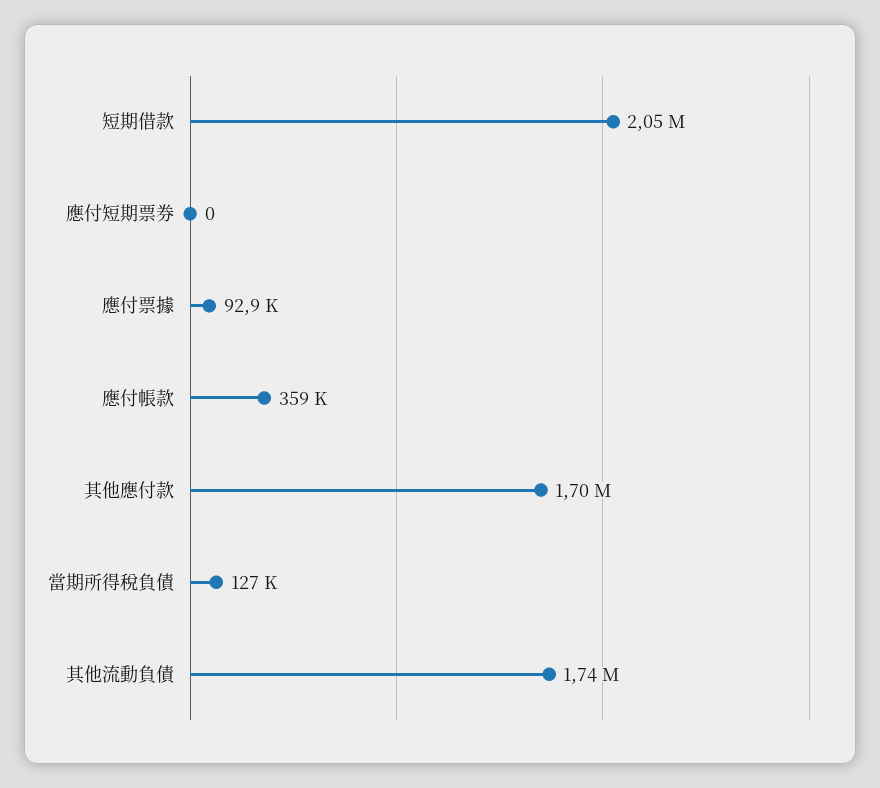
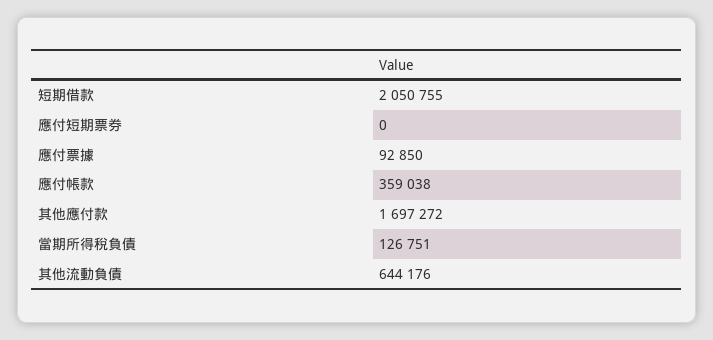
其他流動負債: 1740000 -> 644176

